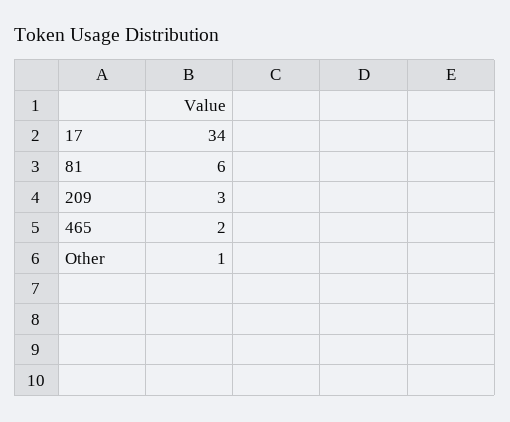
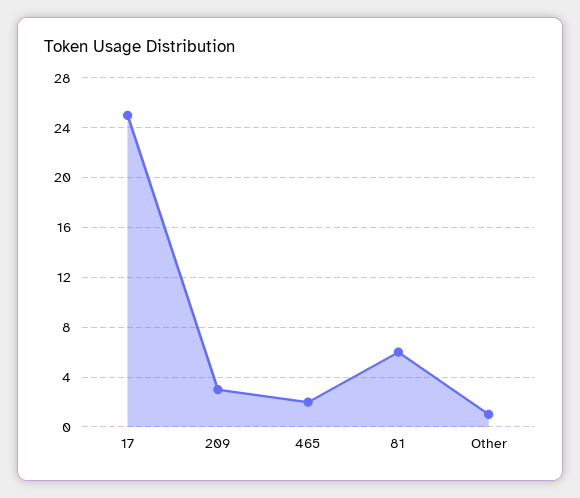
17: 34 -> 25

